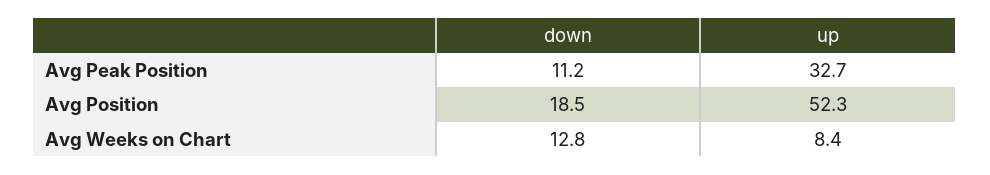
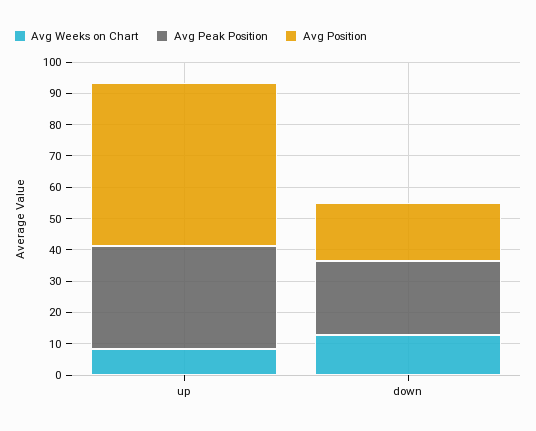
Avg Peak Position, down: 11.2 -> 25

